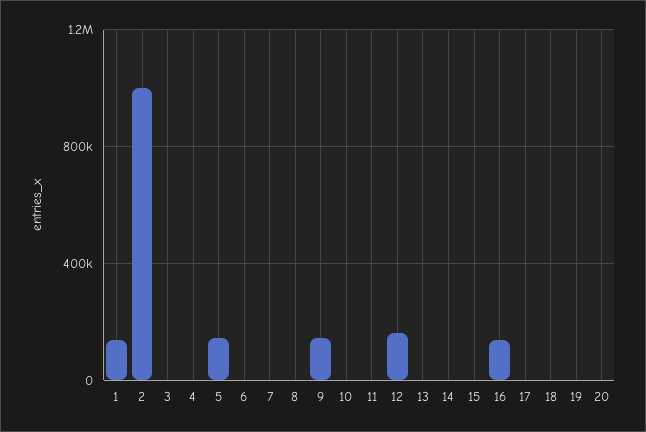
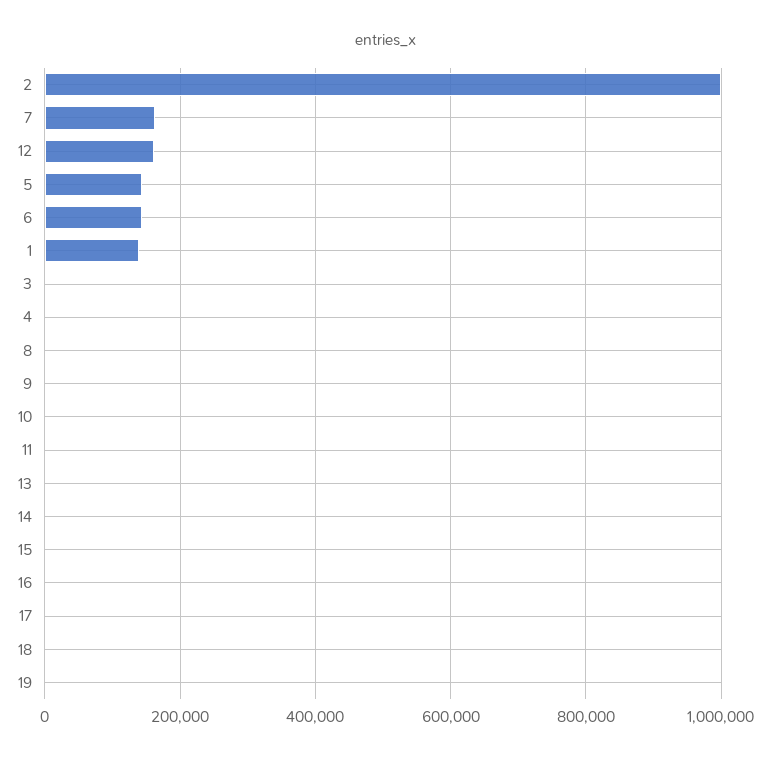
6: 0 -> 140000
7: 0 -> 160000
9: 150000 -> 0
16: 150000 -> 0
20: 0 -> none

